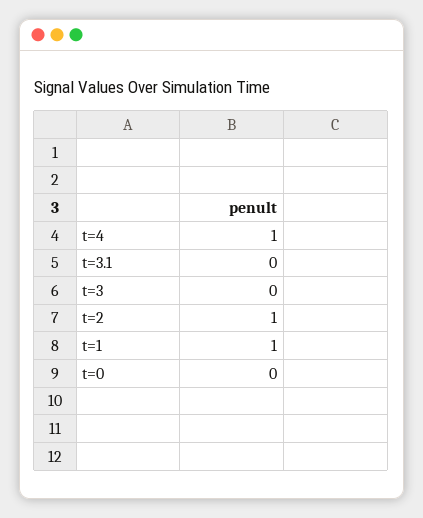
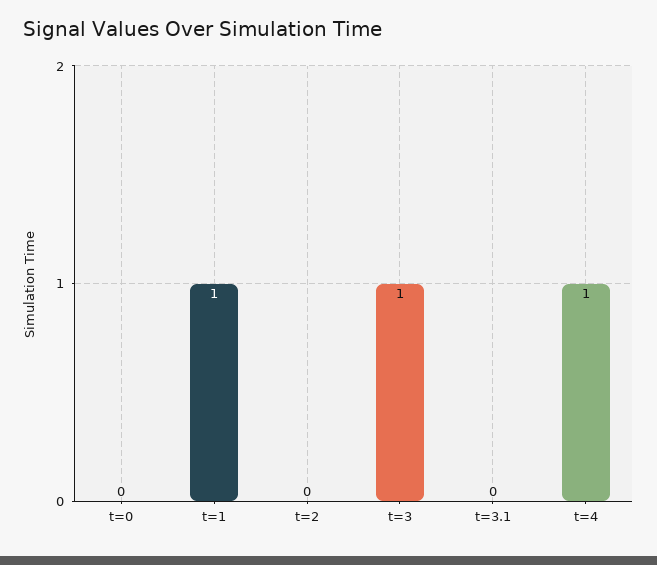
t=3: 0 -> 1
t=2: 1 -> 0

